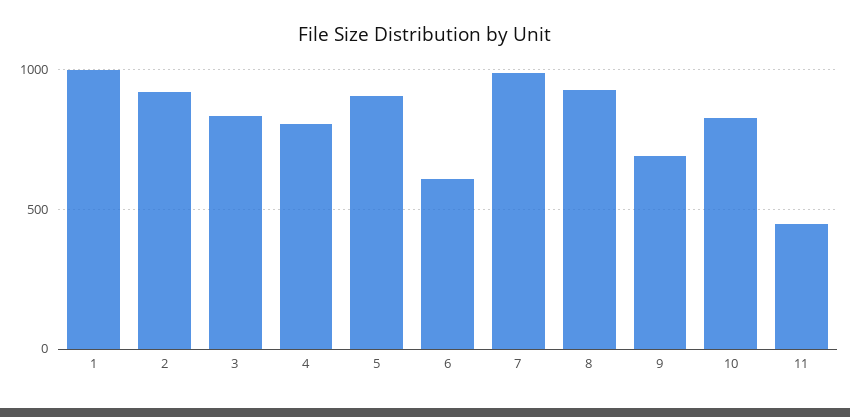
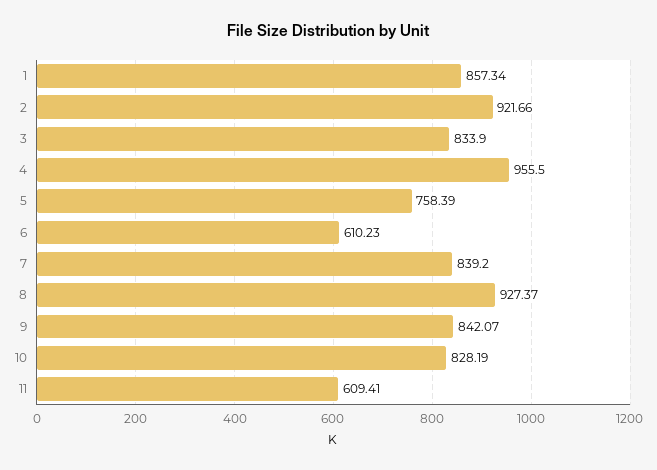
1: 1000 -> 857.34
4: 800 -> 955.5
5: 900 -> 758.39
7: 1000 -> 839.2
9: 700 -> 842.07
11: 450 -> 609.41

